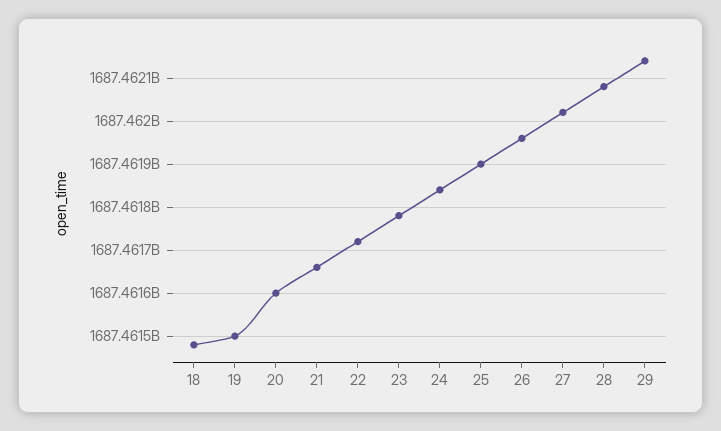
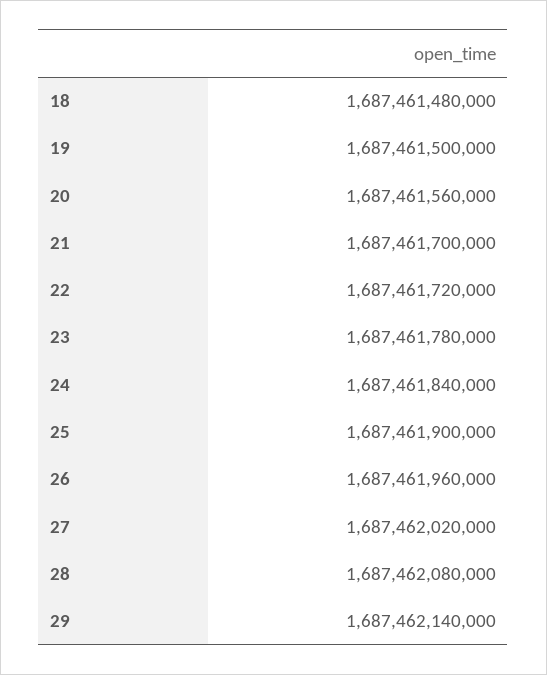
20: 1687461600000 -> 1687461560000
21: 1687461660000 -> 1687461700000

